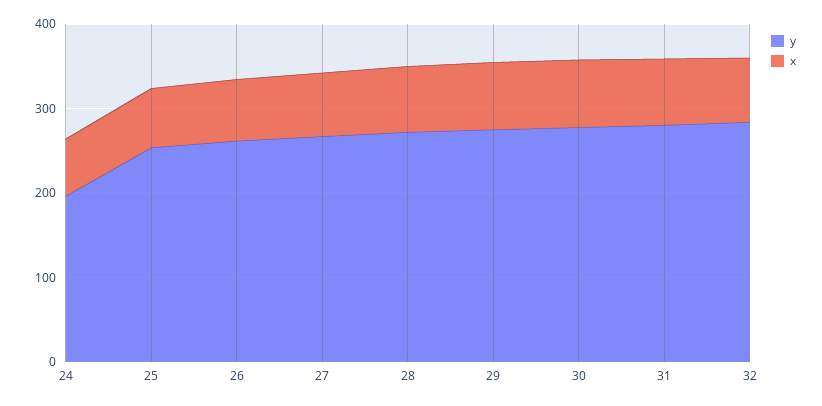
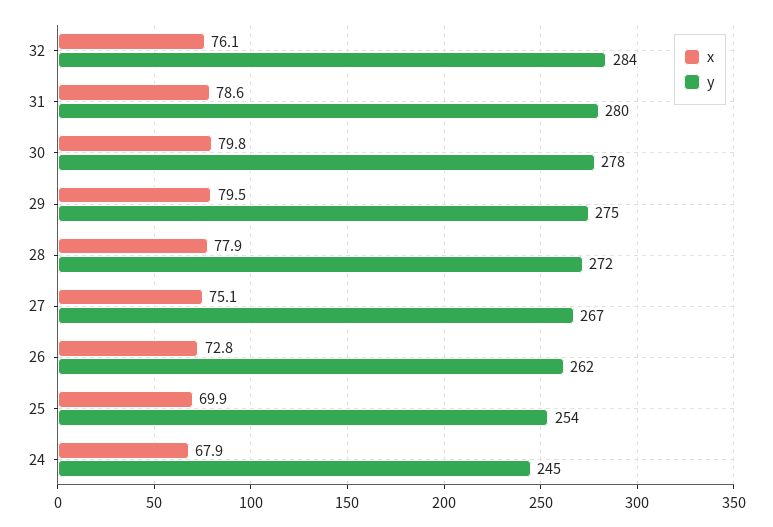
y, 24: 200 -> 245

